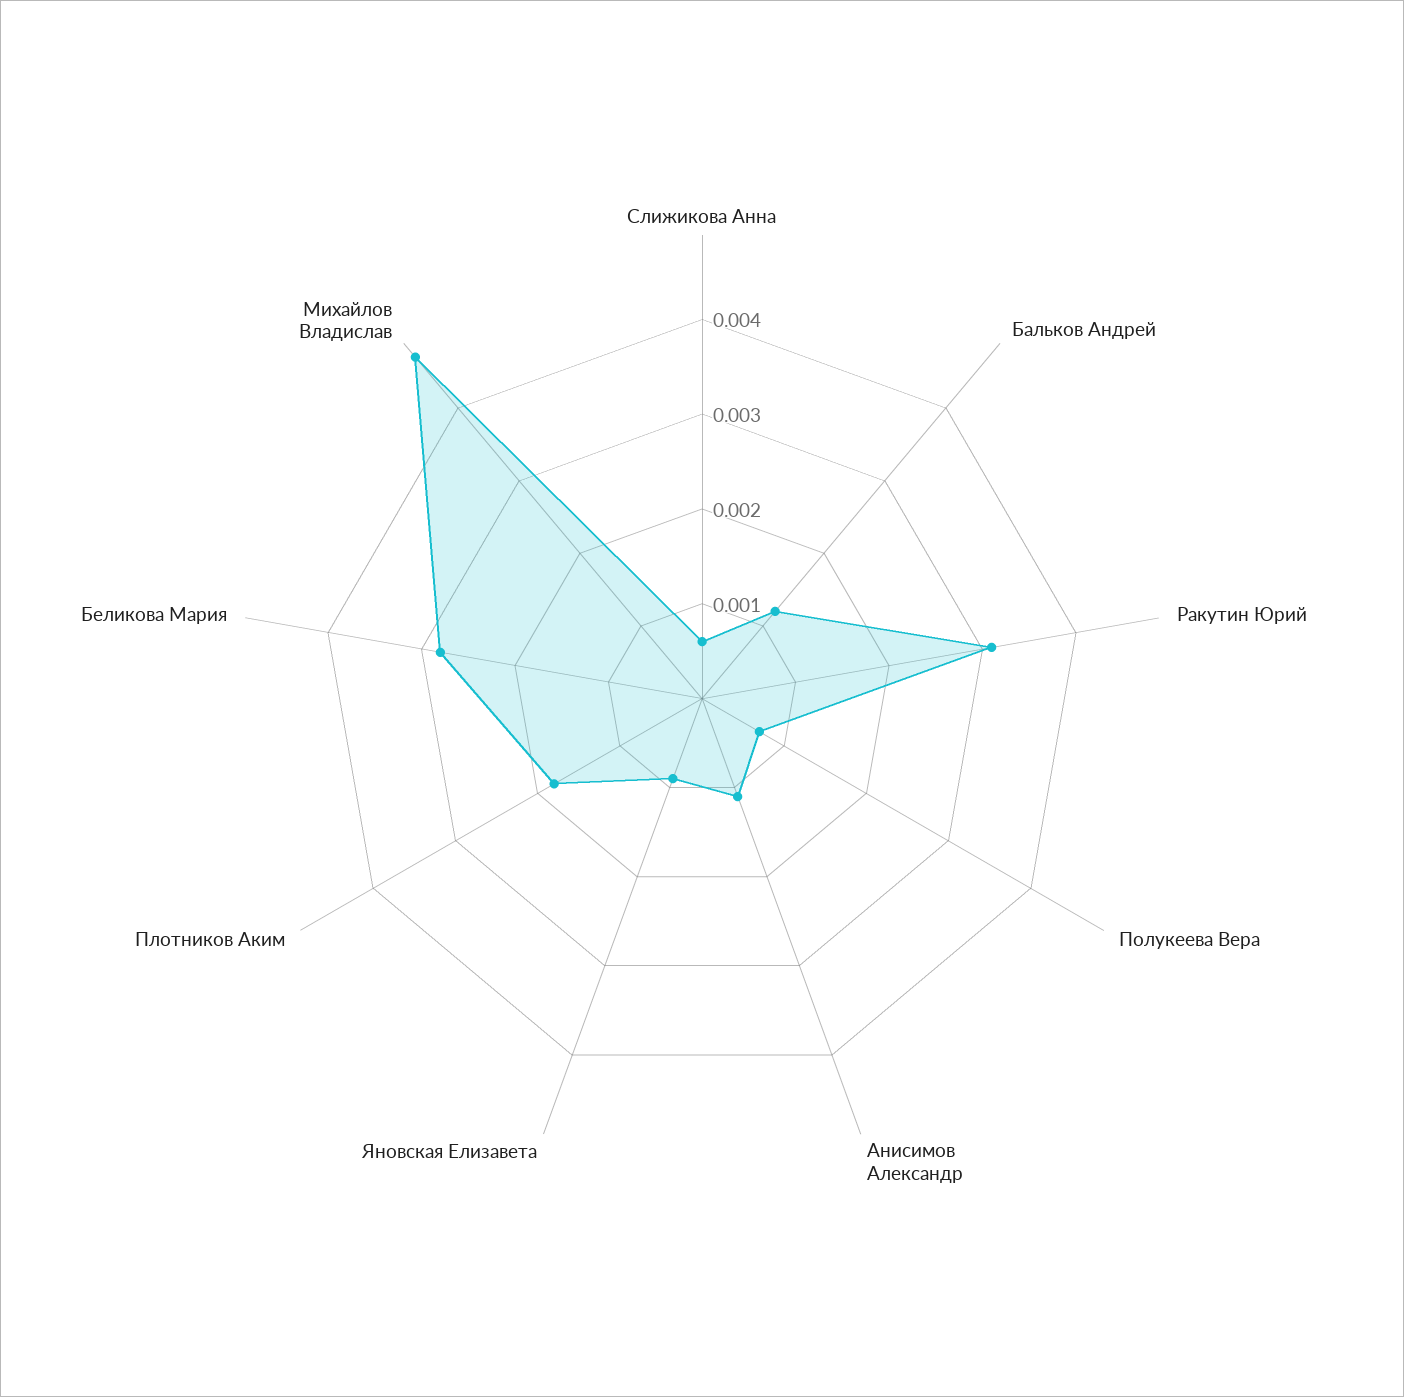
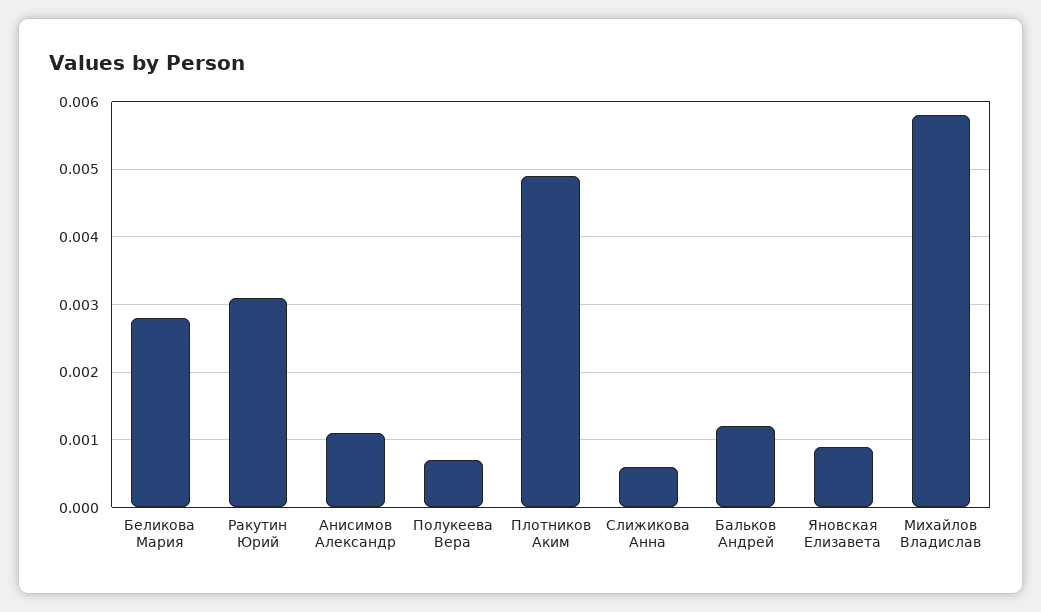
Плотников Аким: 0.0018 -> 0.0049
Михайлов Владислав: 0.0047 -> 0.0058

